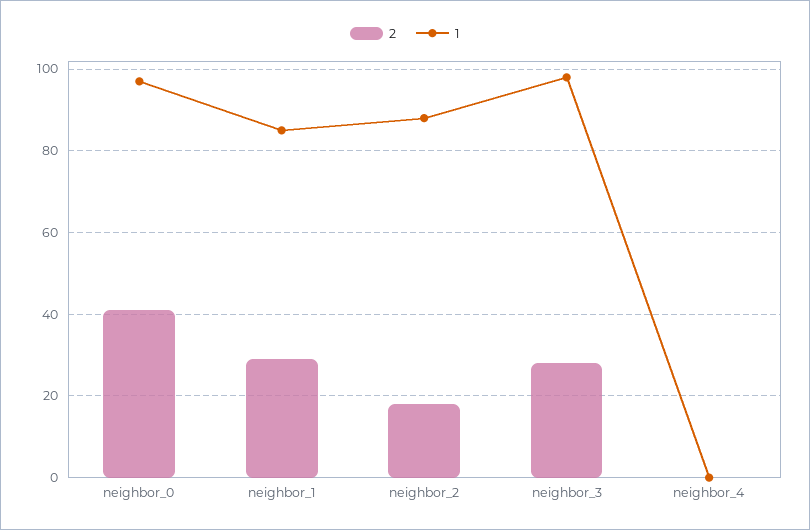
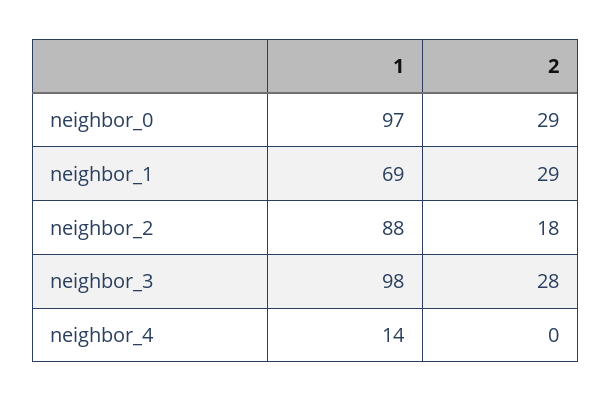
2, neighbor_0: 40 -> 29
1, neighbor_1: 85 -> 69
1, neighbor_4: 0 -> 14

